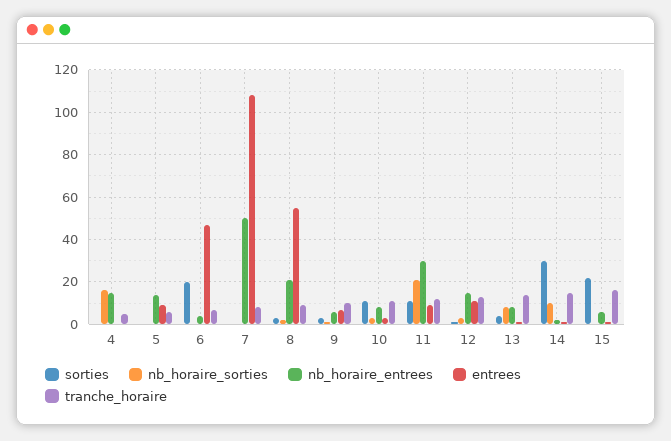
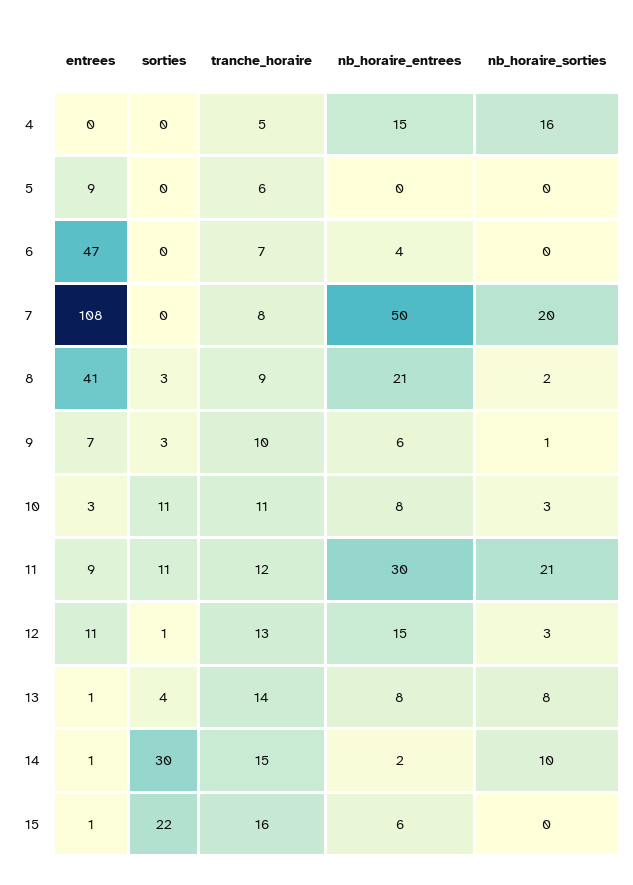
nb_horaire_entrees, 5: 15 -> 0
sorties, 6: 20 -> 0
nb_horaire_sorties, 7: 0 -> 20
entrees, 8: 55 -> 41

